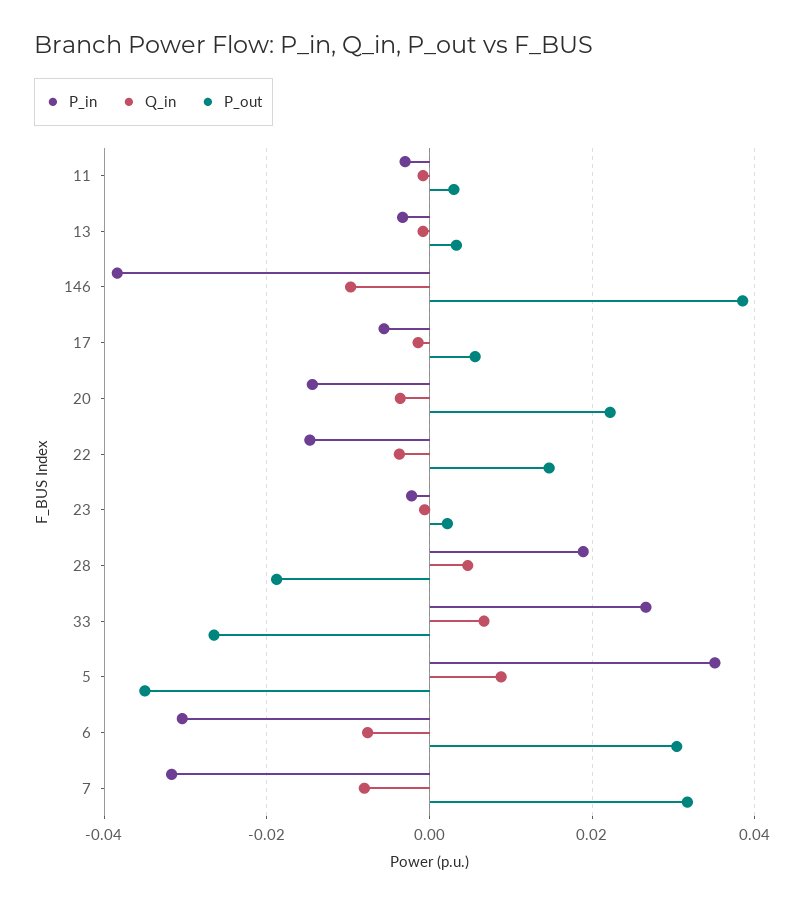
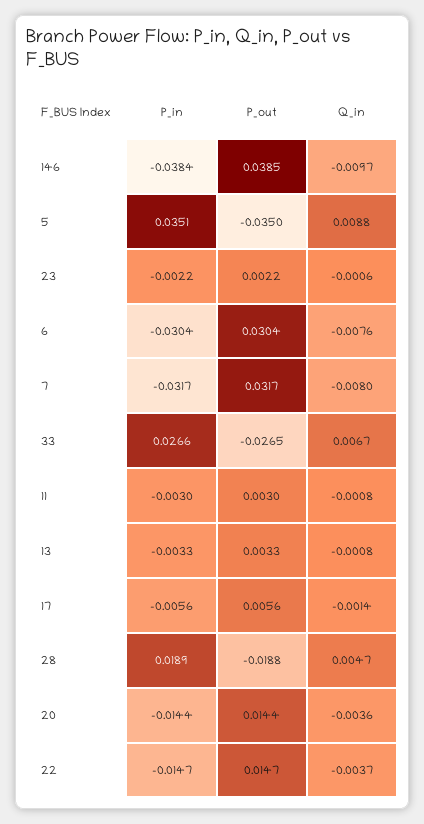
P_out, 20: 0.022 -> 0.0144

